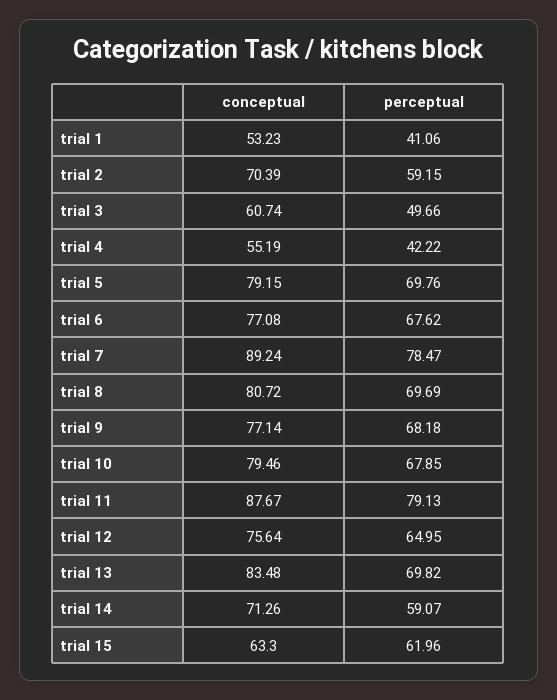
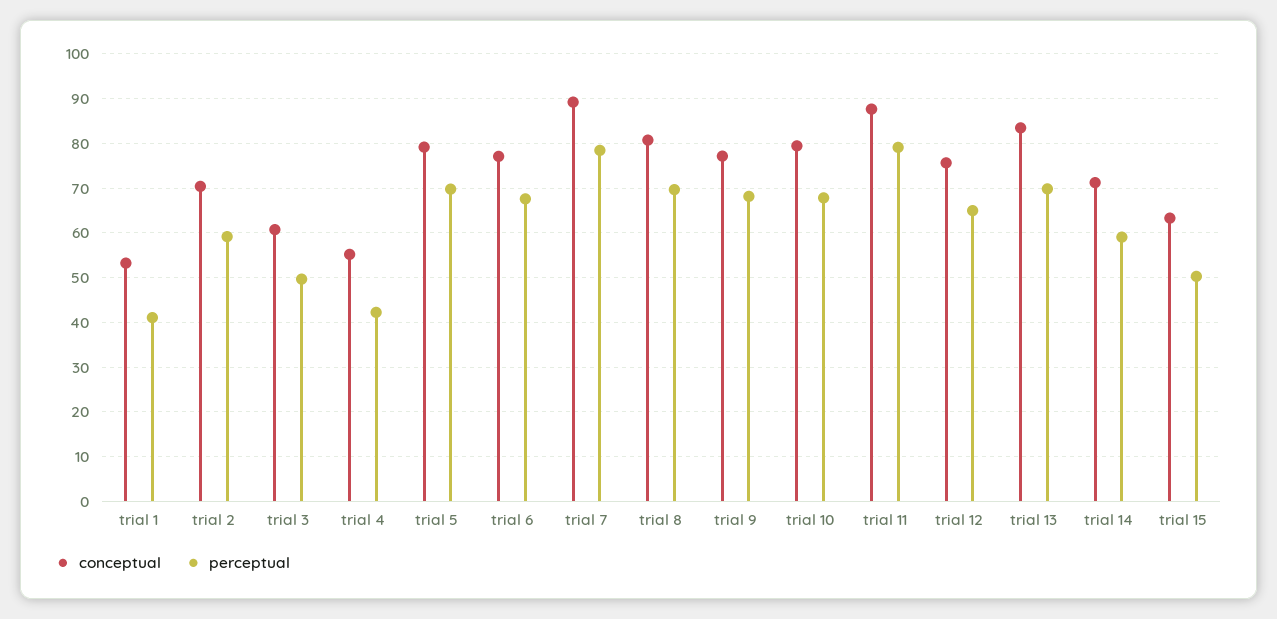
perceptual, trial 15: 61.96 -> 50

